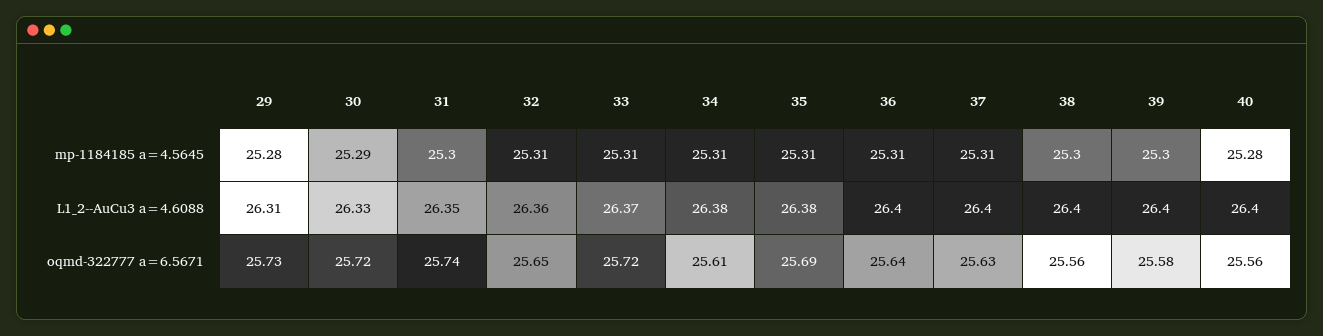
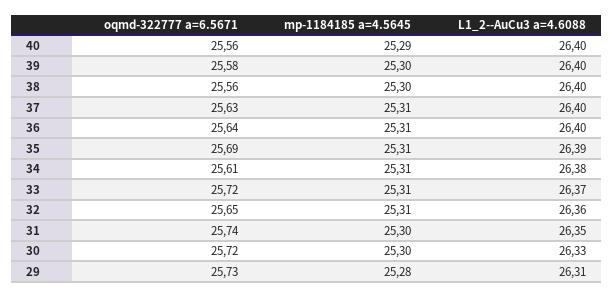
30, mp-1184185 a=4.5645: 25.29 -> 25.3
40, mp-1184185 a=4.5645: 25.28 -> 25.29
35, L1_2--AuCu3 a=4.6088: 26.38 -> 26.39

